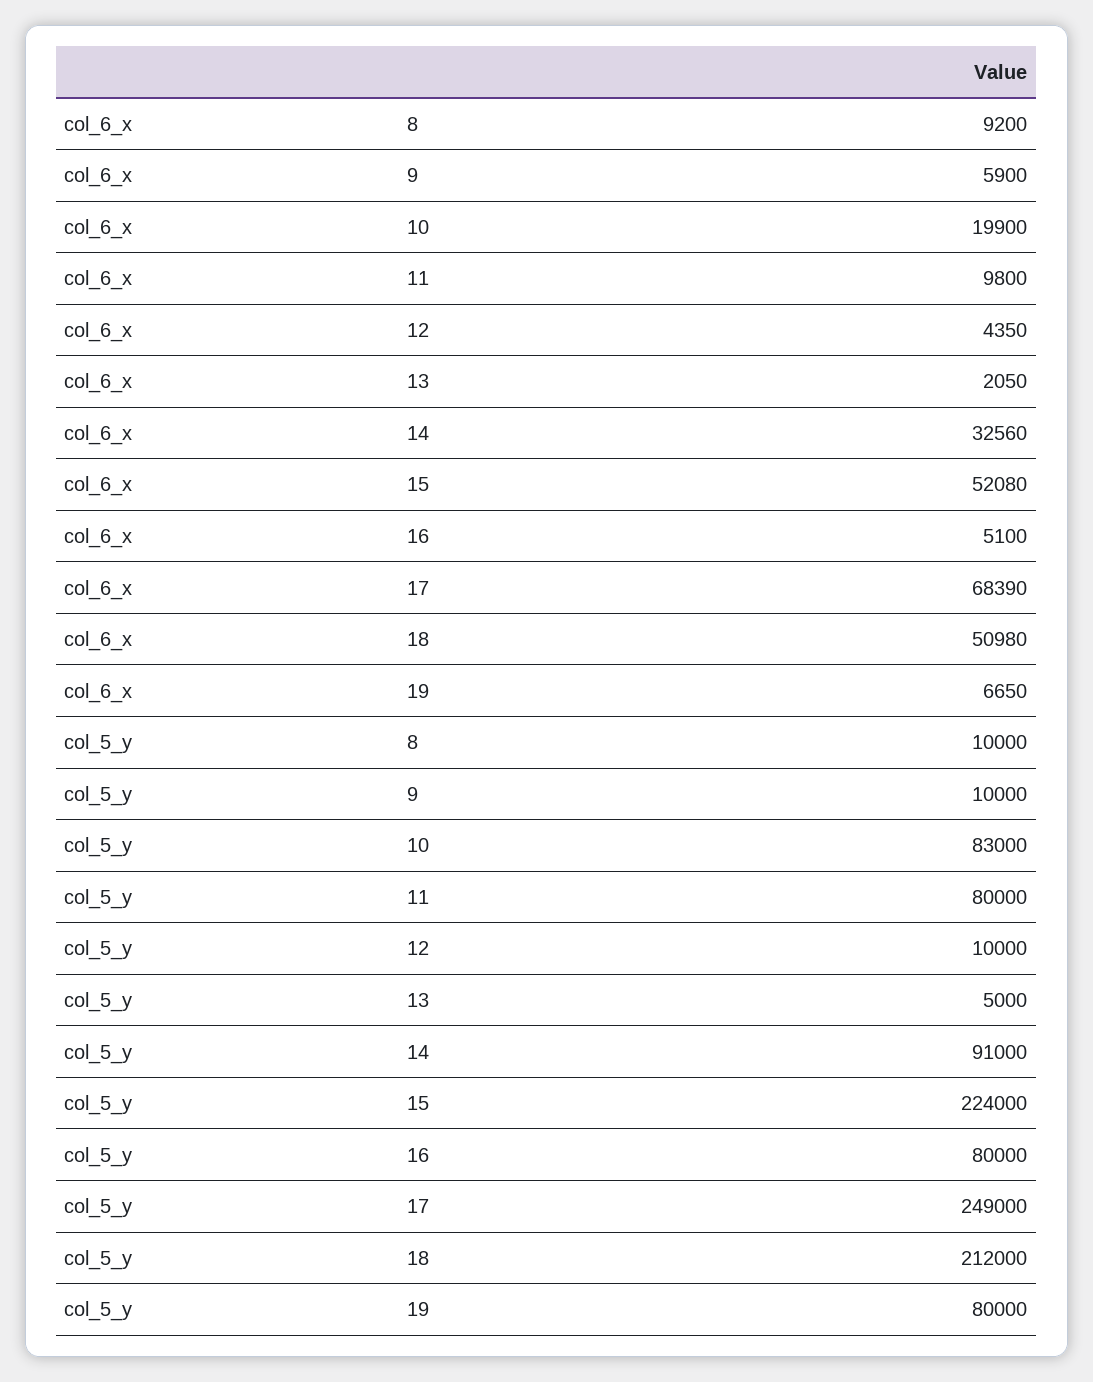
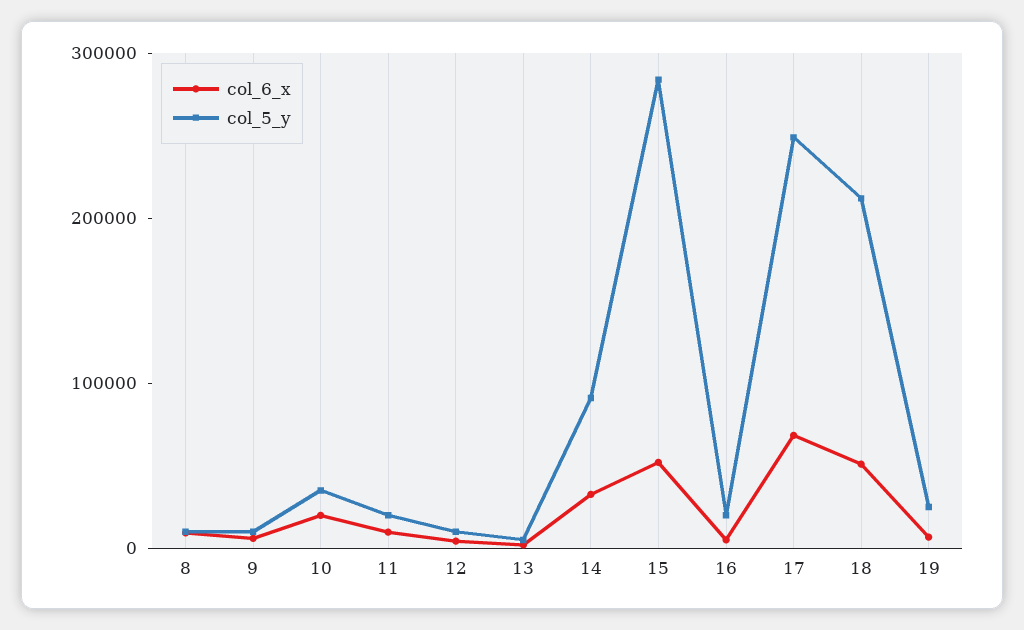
col_5_y, 10: 83000 -> 40000
col_5_y, 11: 80000 -> 20000
col_5_y, 15: 224000 -> 280000
col_5_y, 16: 80000 -> 20000
col_5_y, 19: 80000 -> 20000

